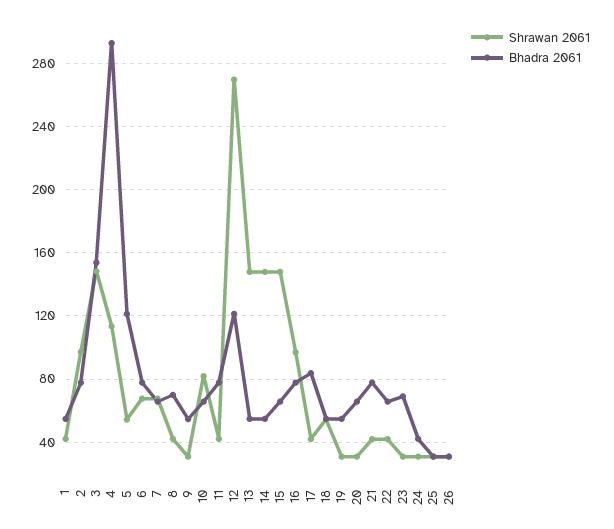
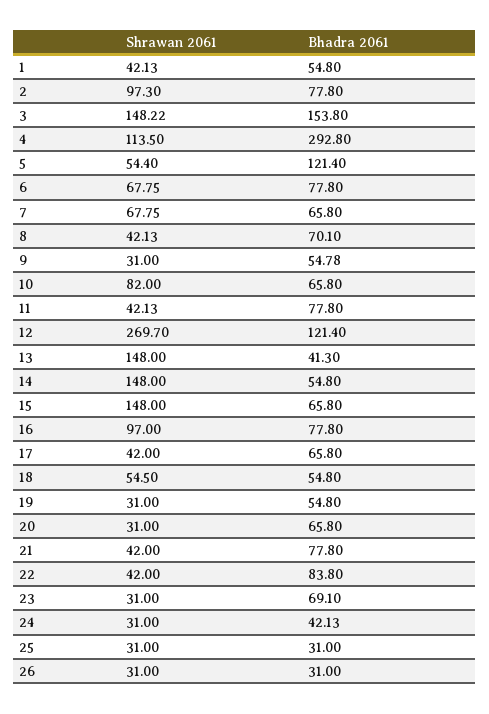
Bhadra 2061, 13: 55 -> 41.3
Bhadra 2061, 17: 85 -> 65.8
Bhadra 2061, 22: 65 -> 83.8

